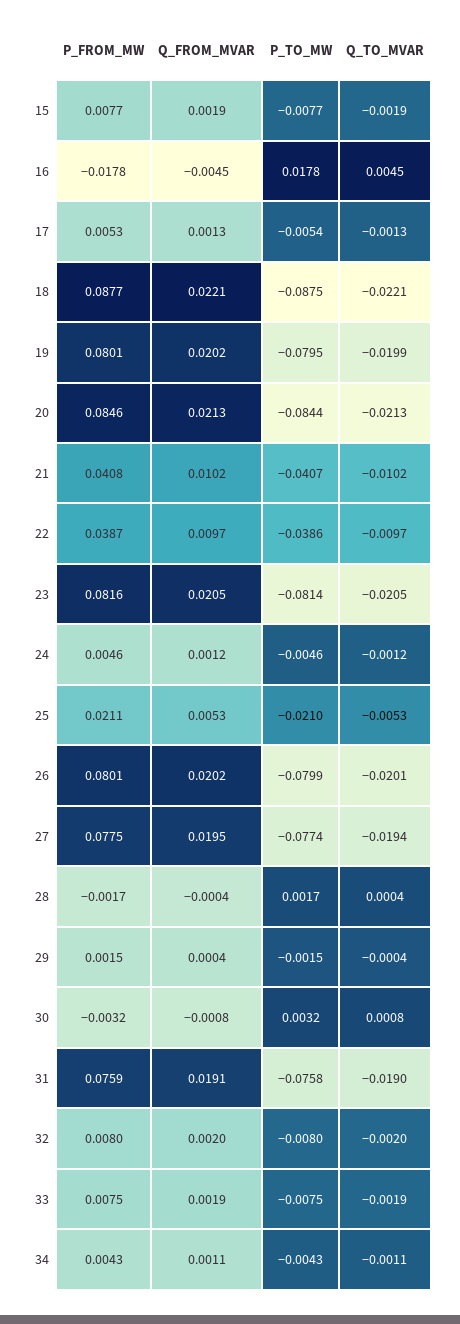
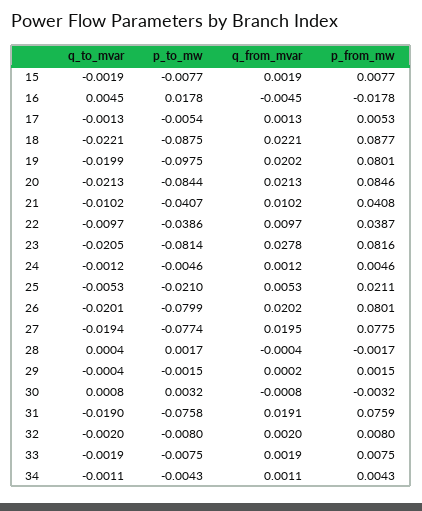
P_TO_MW, 19: -0.0795 -> -0.0975
Q_FROM_MVAR, 23: 0.0205 -> 0.0278
Q_FROM_MVAR, 29: 0.0004 -> 0.0002

